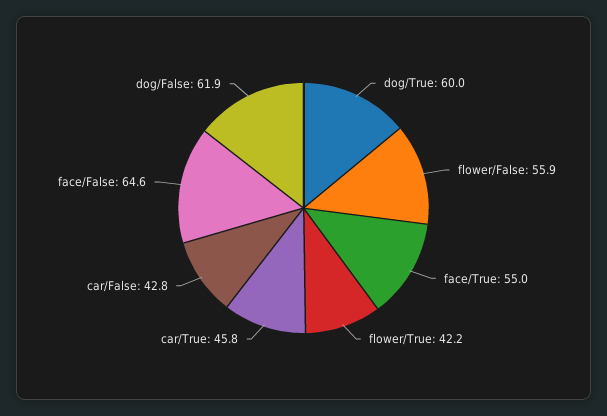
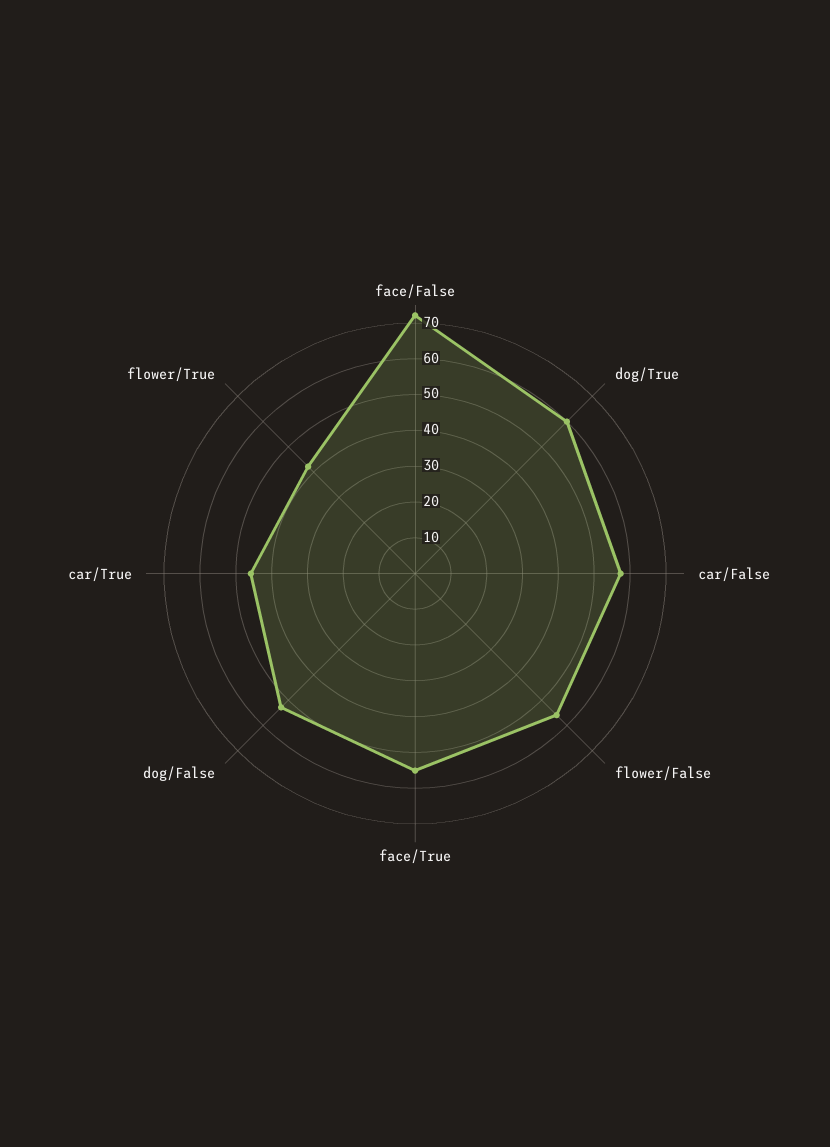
car/False: 42.8 -> 57.5
face/False: 64.6 -> 72.5
dog/False: 61.9 -> 52.5

